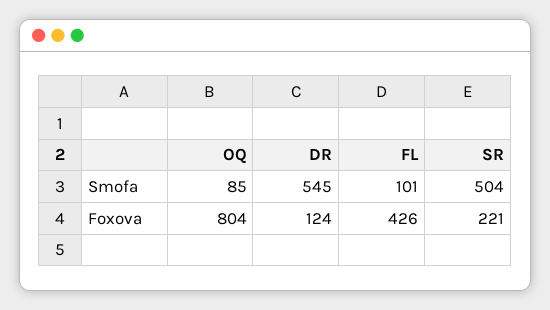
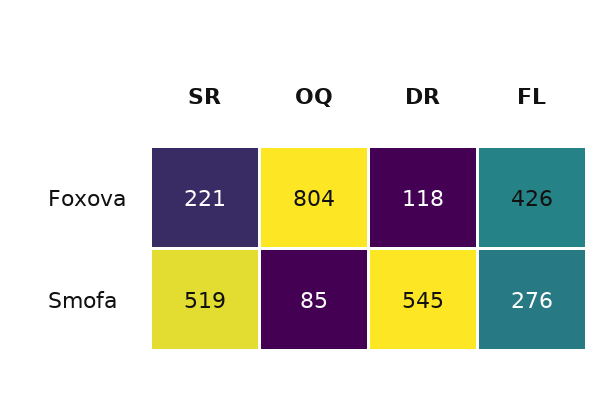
FL, Smofa: 101 -> 276
SR, Smofa: 504 -> 519
DR, Foxova: 124 -> 118

